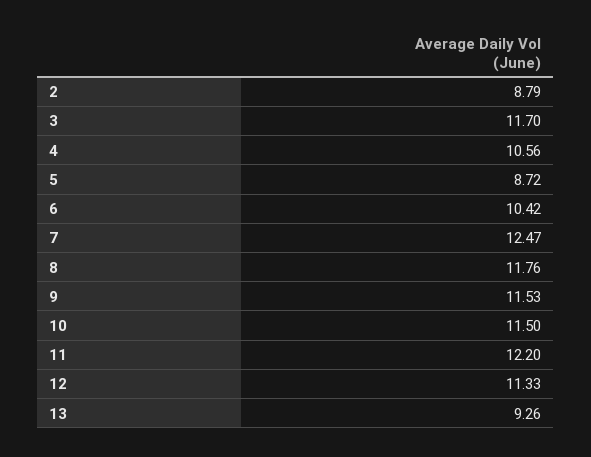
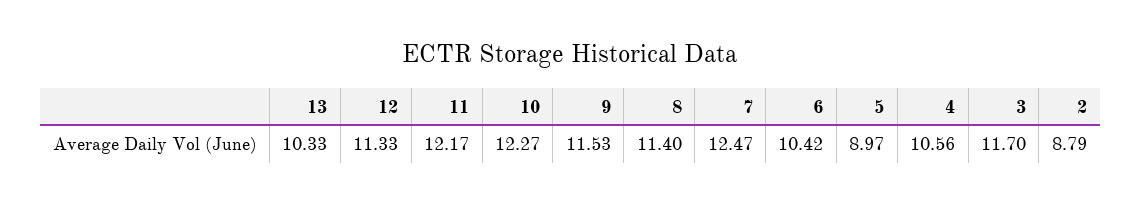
5: 8.72 -> 8.97
8: 11.76 -> 11.4
10: 11.5 -> 12.27
11: 12.2 -> 12.17
13: 9.26 -> 10.33

